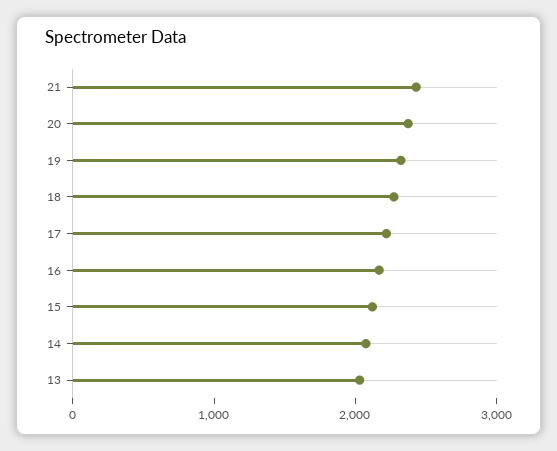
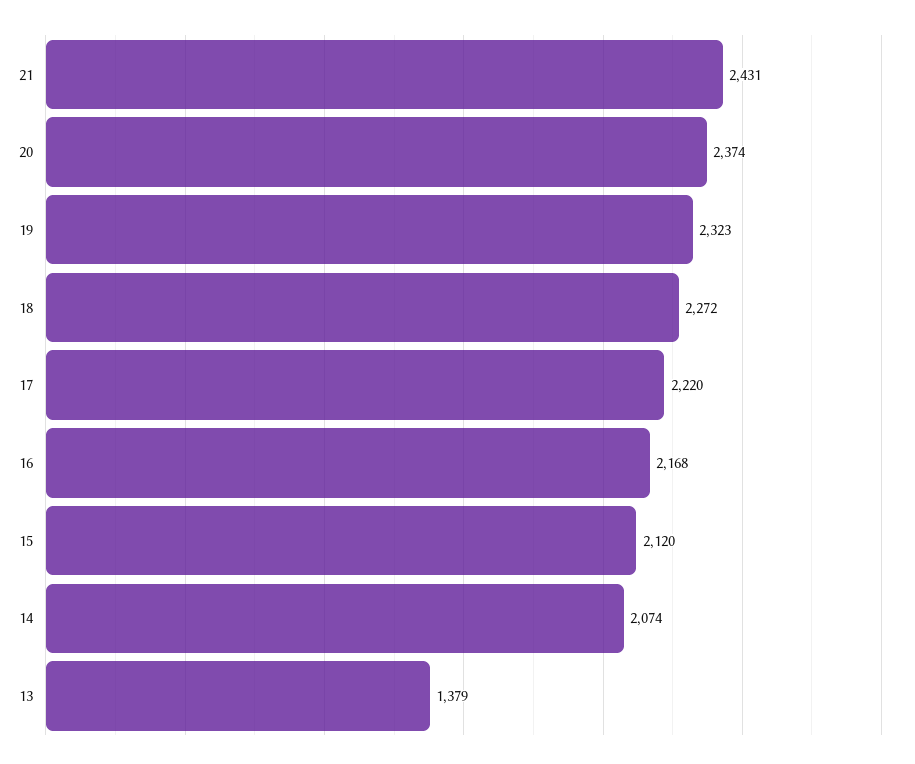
13: 2000 -> 1379

